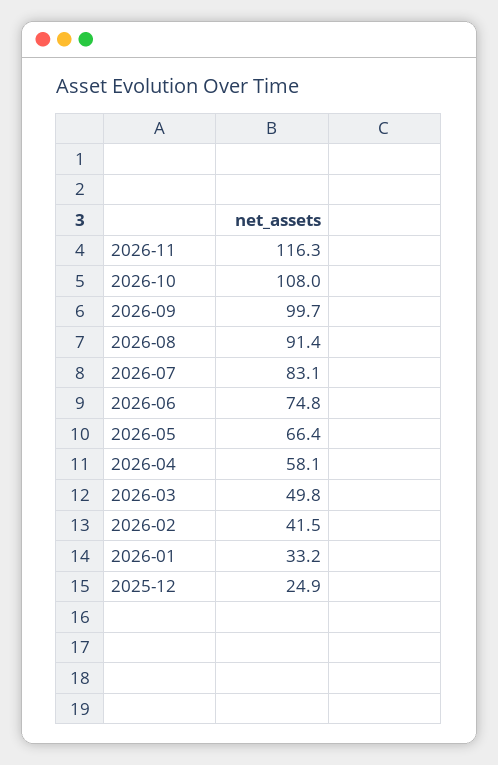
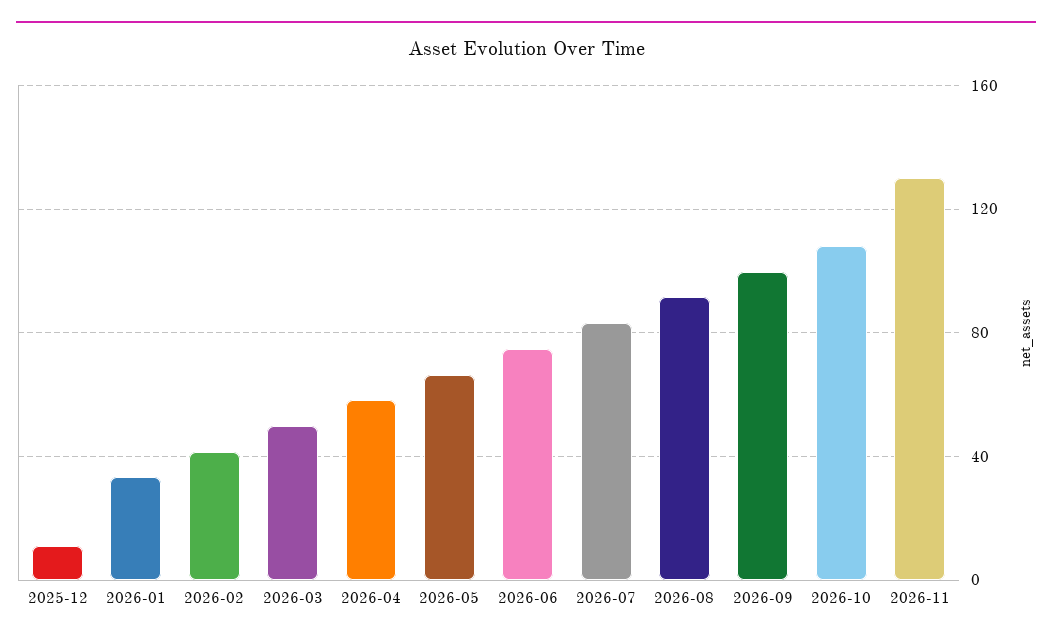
2026-11: 116.3 -> 130
2025-12: 24.9 -> 10

